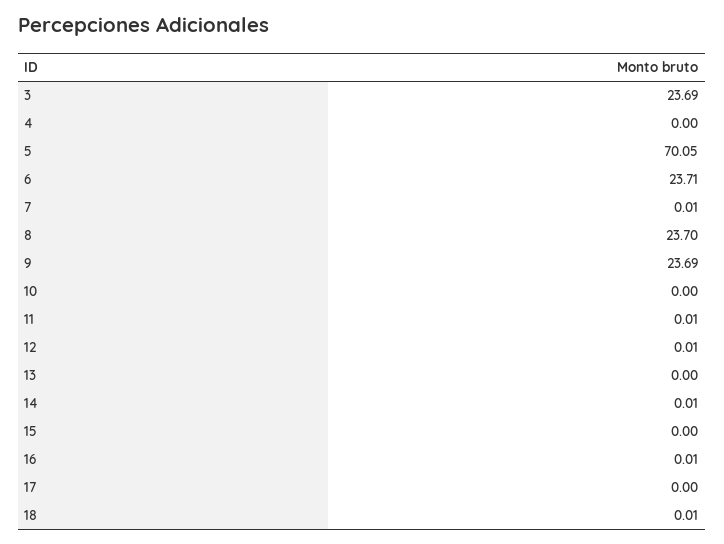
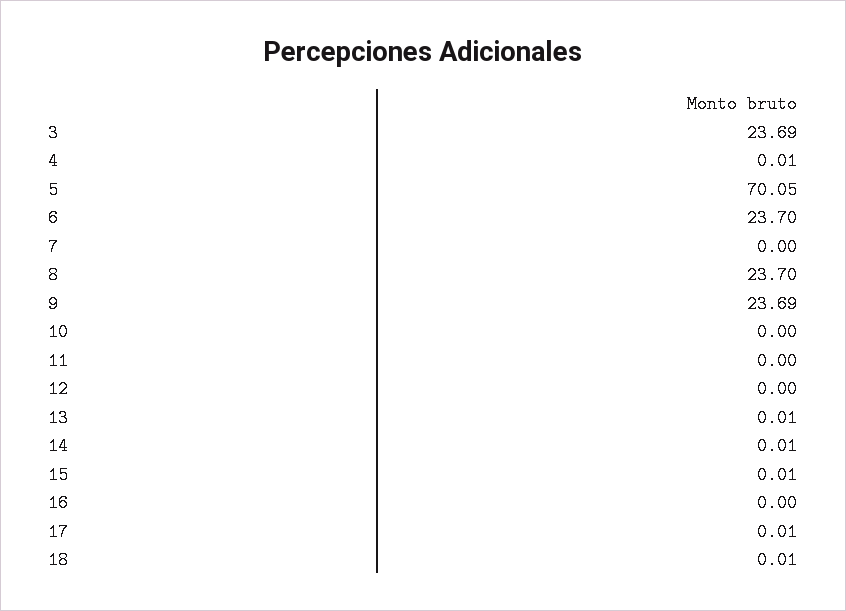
4: 0 -> 0.01
6: 23.71 -> 23.7
7: 0.01 -> 0
11: 0.01 -> 0
12: 0.01 -> 0
13: 0 -> 0.01
15: 0 -> 0.01
16: 0.01 -> 0
17: 0 -> 0.01

